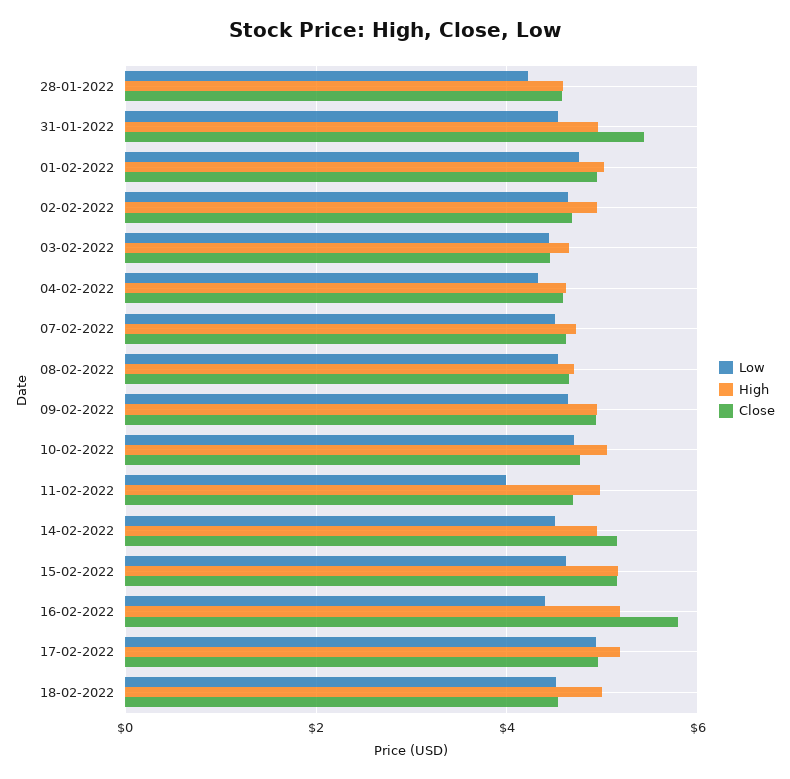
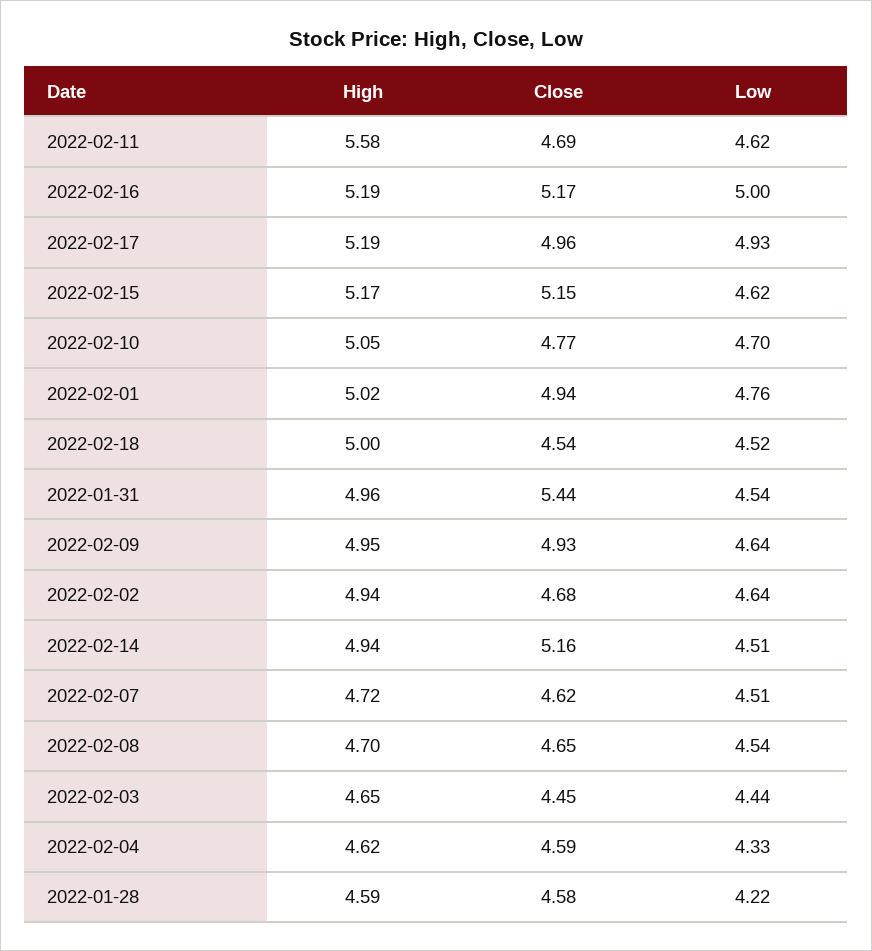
Low, 11-02-2022: 4 -> 4.62
High, 11-02-2022: 5 -> 5.58
Low, 16-02-2022: 4.4 -> 5
Close, 16-02-2022: 5.8 -> 5.17

